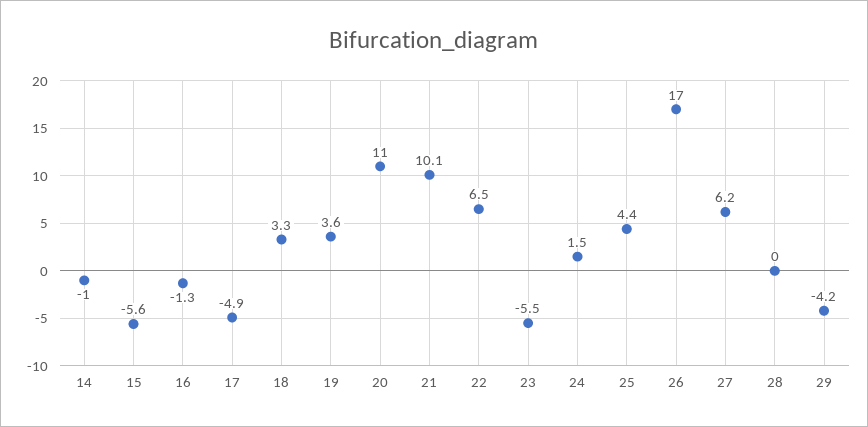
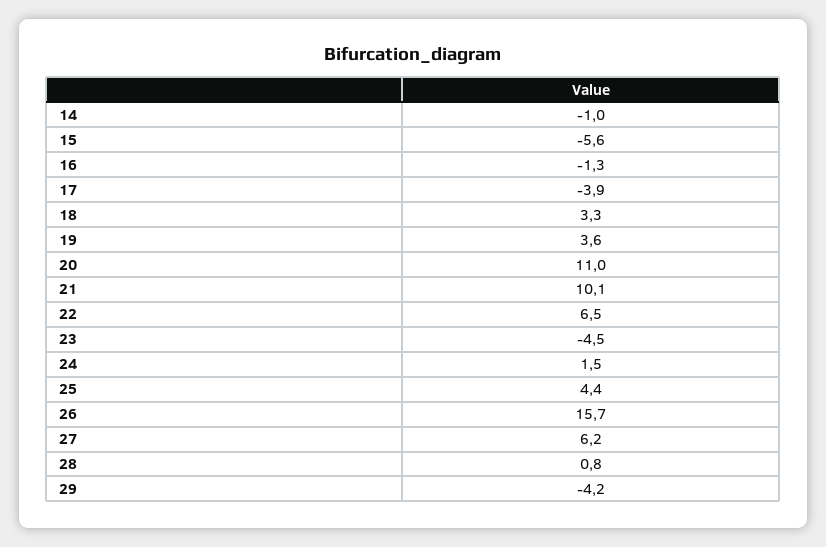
17: -4.9 -> -3.9
23: -5.5 -> -4.5
26: 17 -> 15.7
28: 0 -> 0.8

